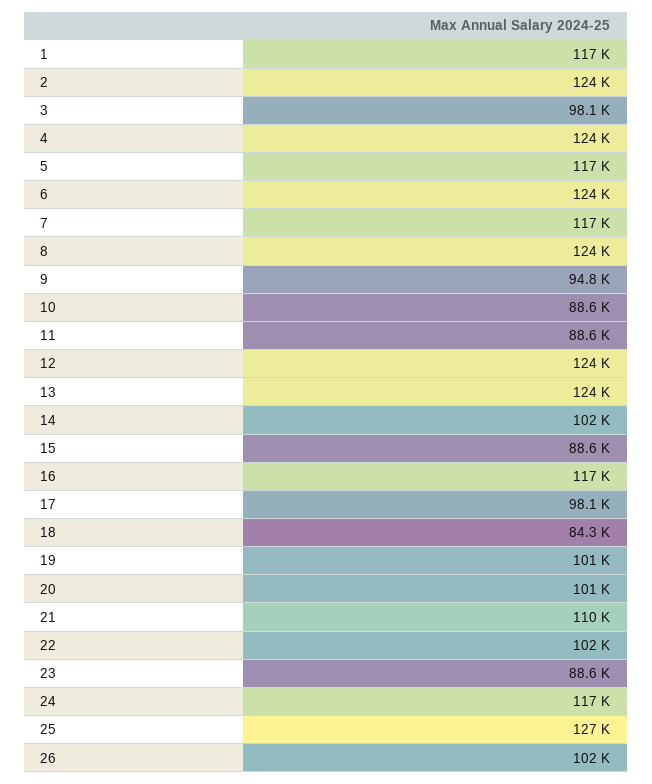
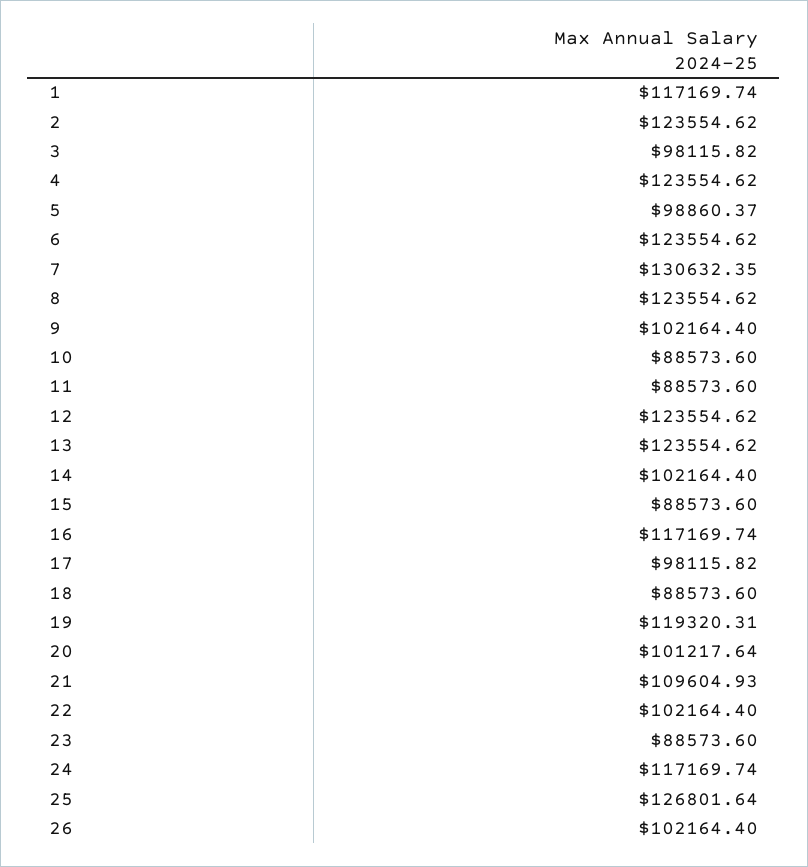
5: 117000 -> 98860.37
7: 117000 -> 130632.35
9: 94800 -> 102164.4
18: 84300 -> 88573.6
19: 101000 -> 119320.31

